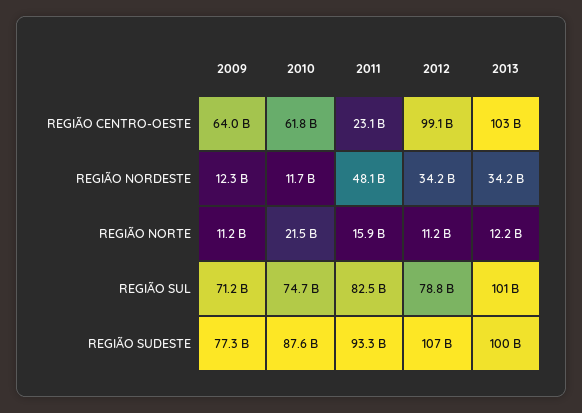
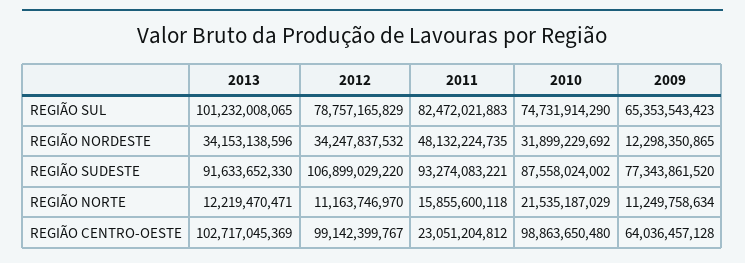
2010, REGIÃO CENTRO-OESTE: 61800000000 -> 98863650480
2010, REGIÃO NORDESTE: 11700000000 -> 31899229692
2009, REGIÃO SUL: 71200000000 -> 65353543423
2013, REGIÃO SUDESTE: 100000000000 -> 91633652330

